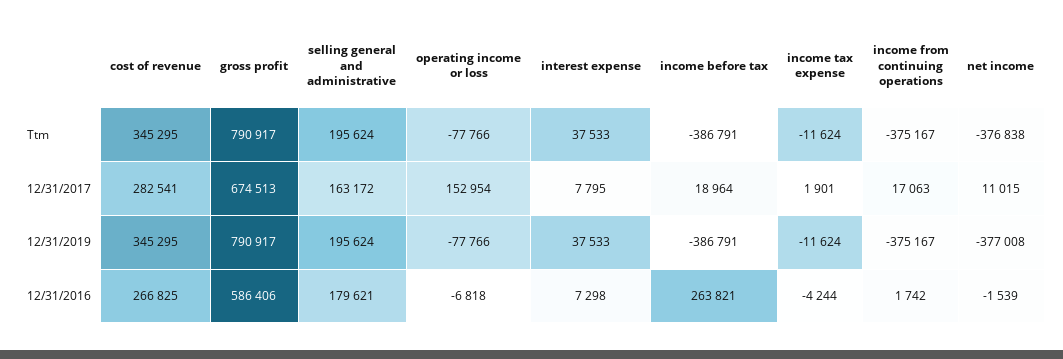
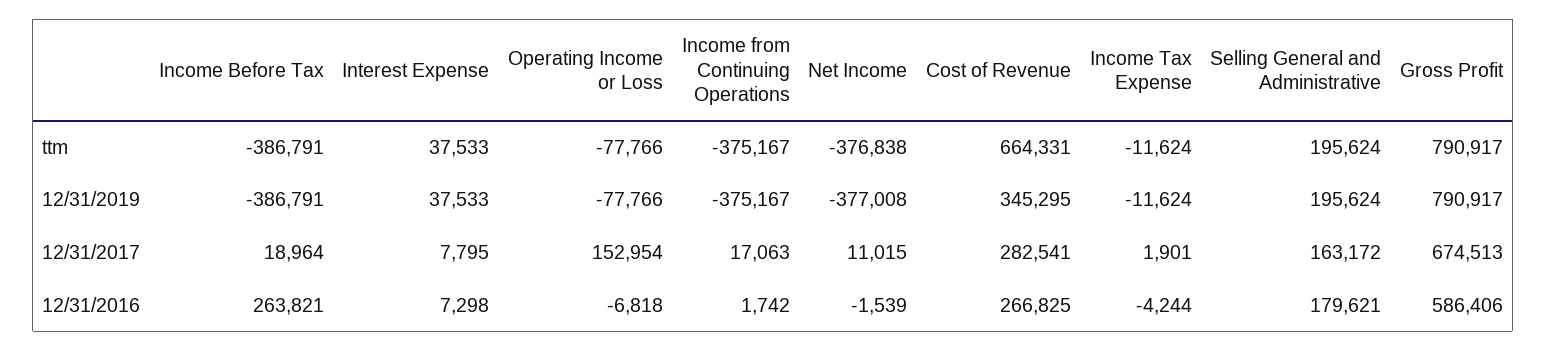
cost of revenue, Ttm: 345295 -> 664331

